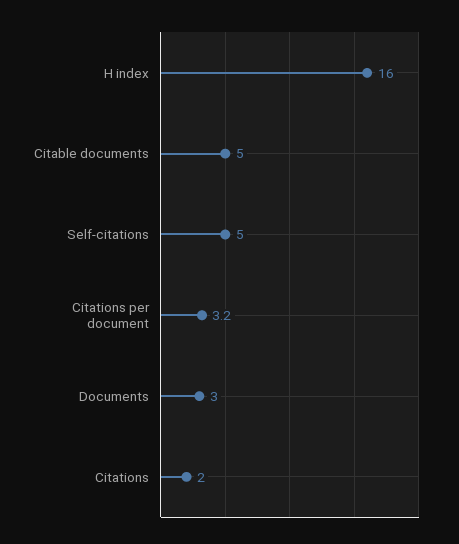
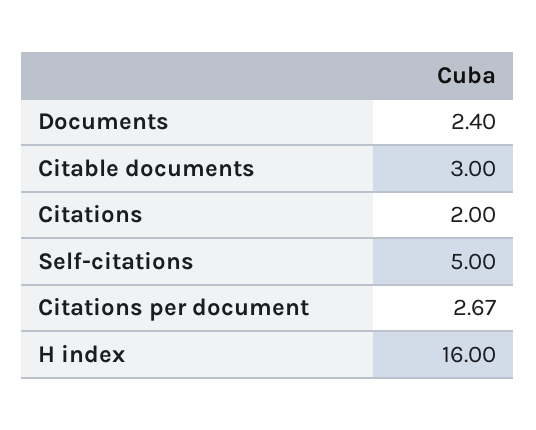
Citable documents: 5 -> 3
Citations per document: 3.2 -> 2.67
Documents: 3 -> 2.4

